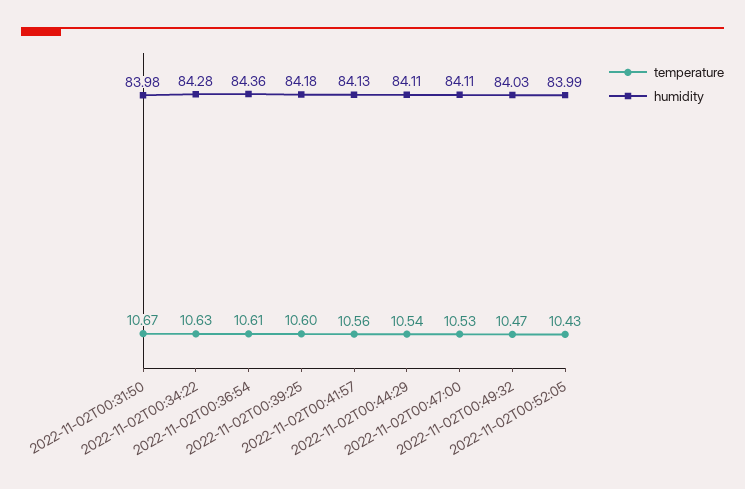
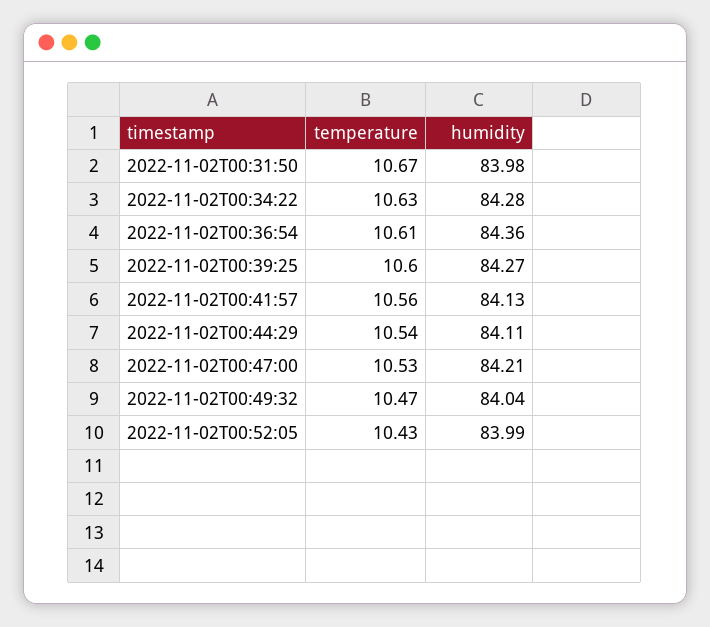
humidity, 2022-11-02T00:39:25: 84.18 -> 84.27
humidity, 2022-11-02T00:47:00: 84.11 -> 84.21
humidity, 2022-11-02T00:49:32: 84.03 -> 84.04

